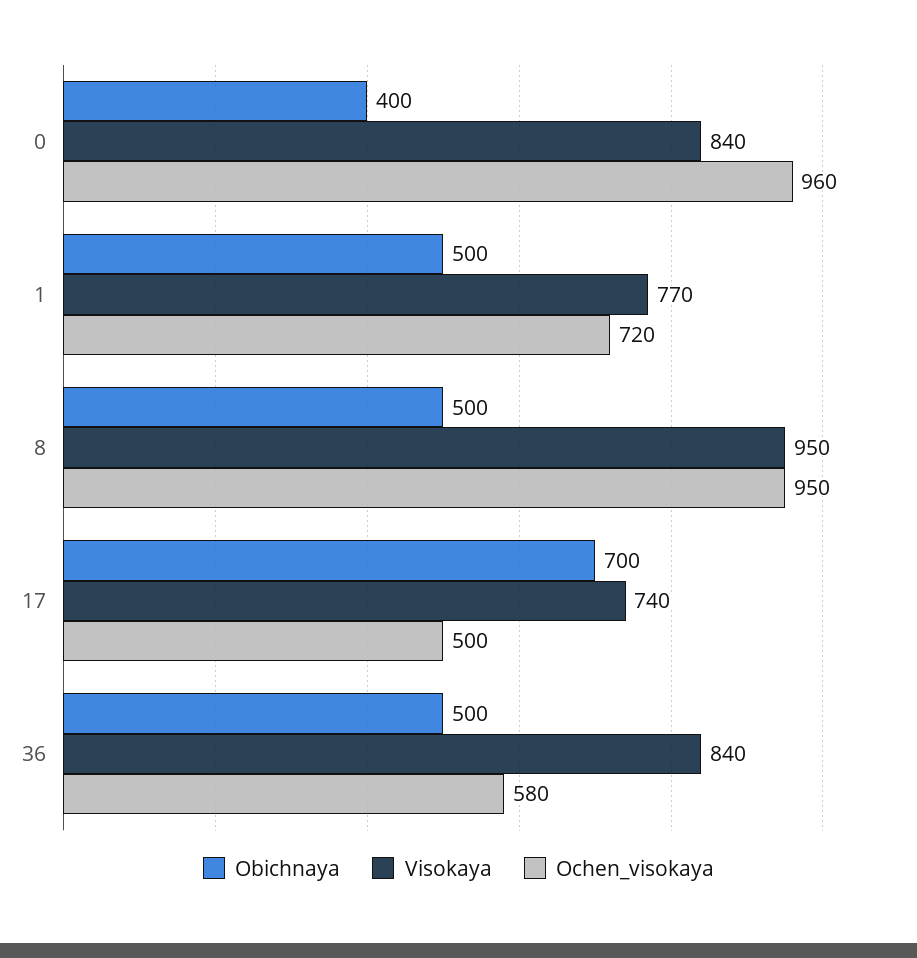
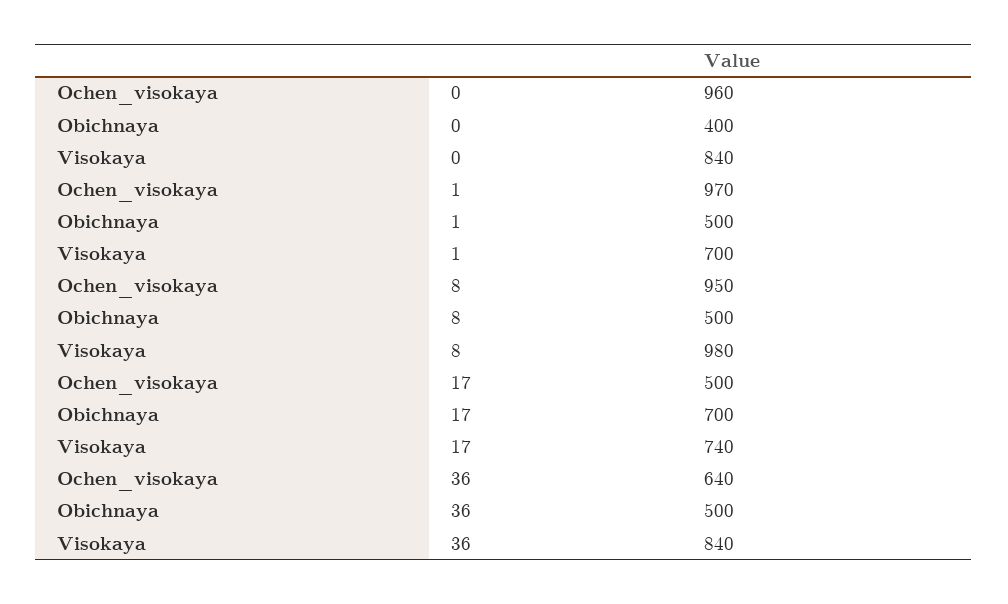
Visokaya, 1: 770 -> 700
Ochen_visokaya, 1: 720 -> 970
Visokaya, 8: 950 -> 980
Ochen_visokaya, 36: 580 -> 640

